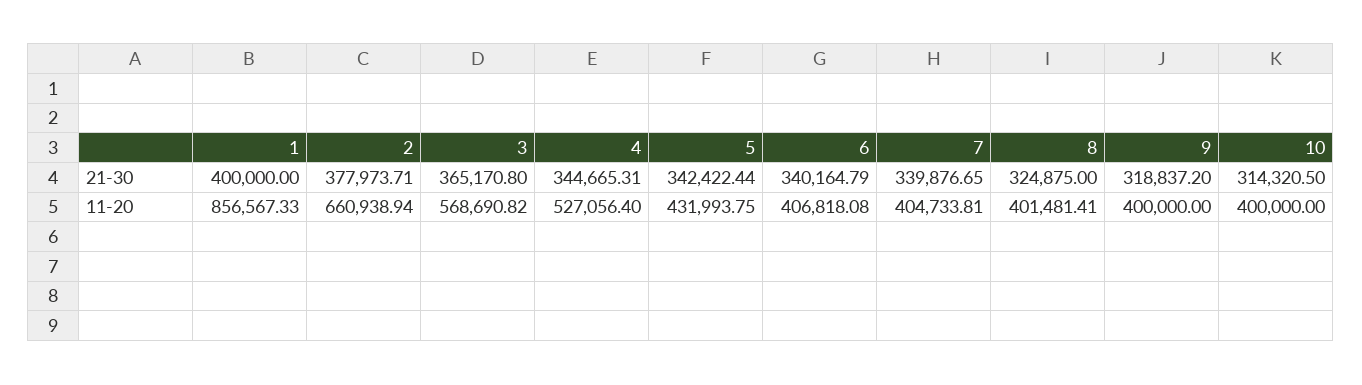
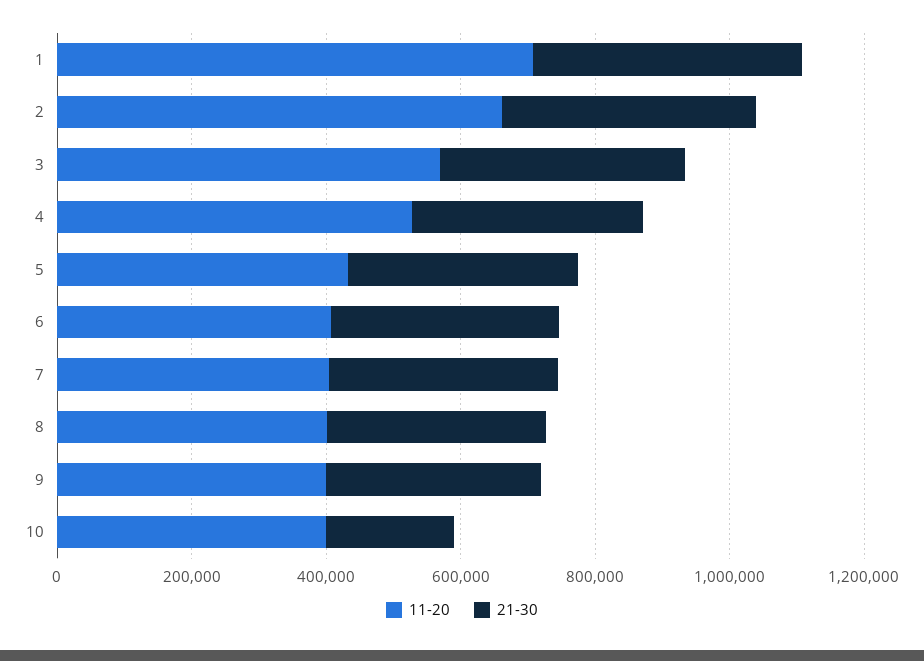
21-30, 10: 314320.5 -> 200000
11-20, 1: 856567.33 -> 700000

